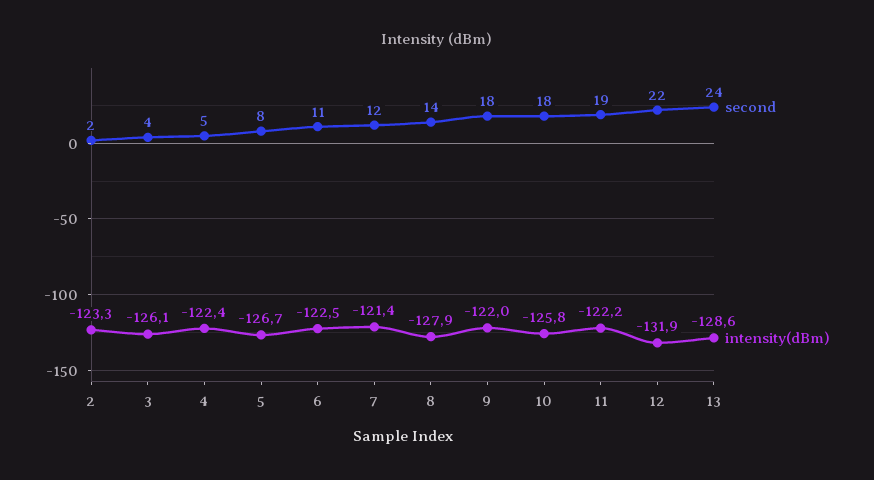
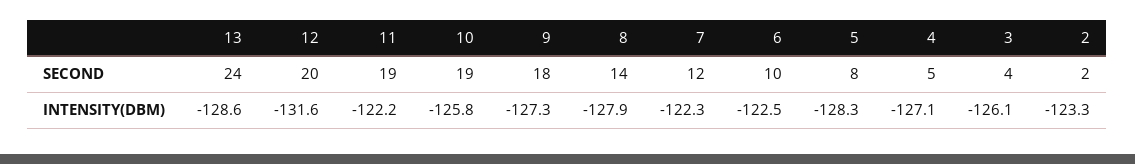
intensity(dBm), 4: -122.4 -> -127.1
intensity(dBm), 5: -126.7 -> -128.3
second, 6: 11 -> 10
intensity(dBm), 7: -121.4 -> -122.3
intensity(dBm), 9: -122 -> -127.3
second, 10: 18 -> 19
second, 12: 22 -> 20
intensity(dBm), 12: -131.9 -> -131.6

